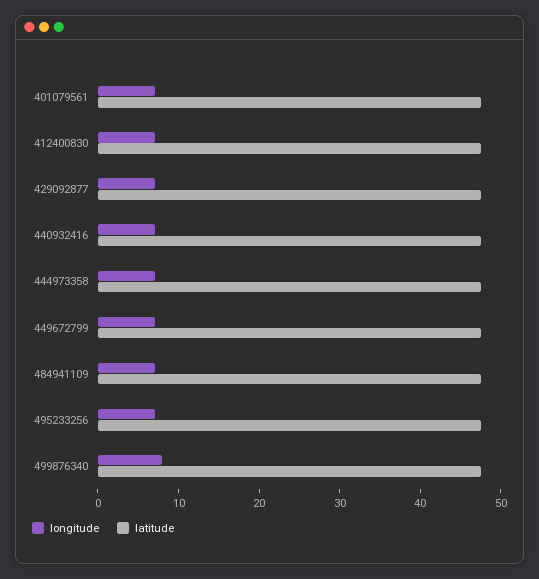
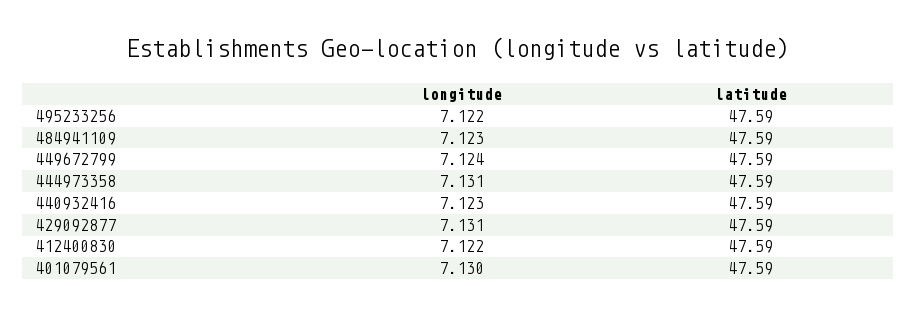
longitude, 499876340: 8 -> none
latitude, 499876340: 48 -> none

